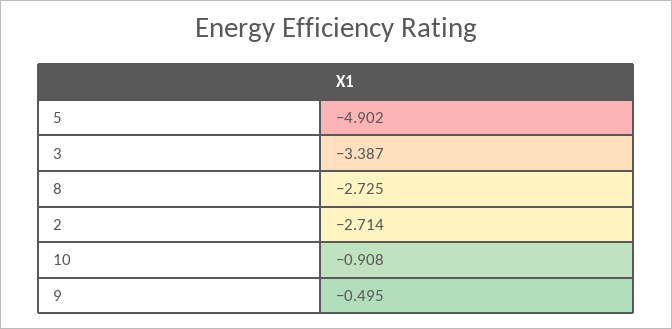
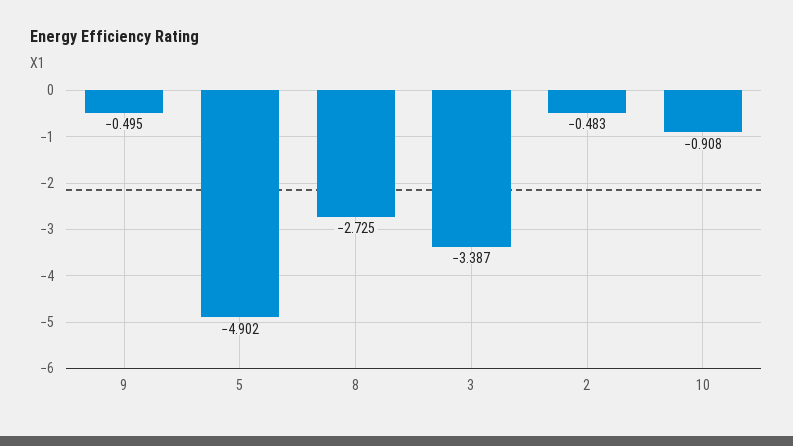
2: -2.714 -> -0.483

